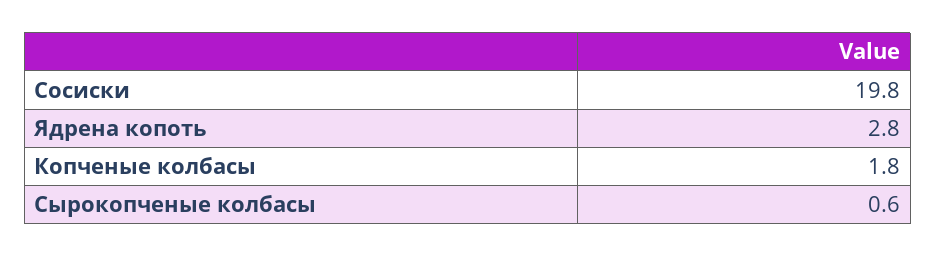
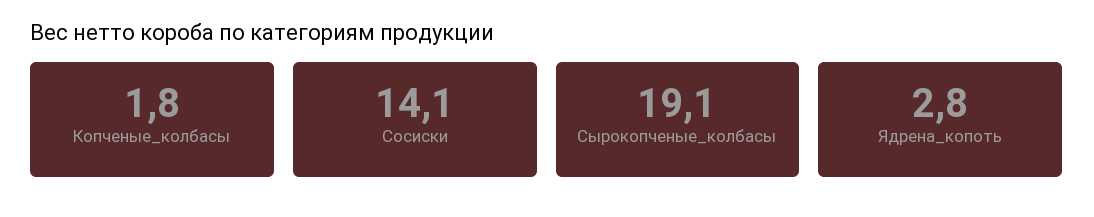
Сосиски: 19.8 -> 14.1
Сырокопченые колбасы: 0.6 -> 19.1

